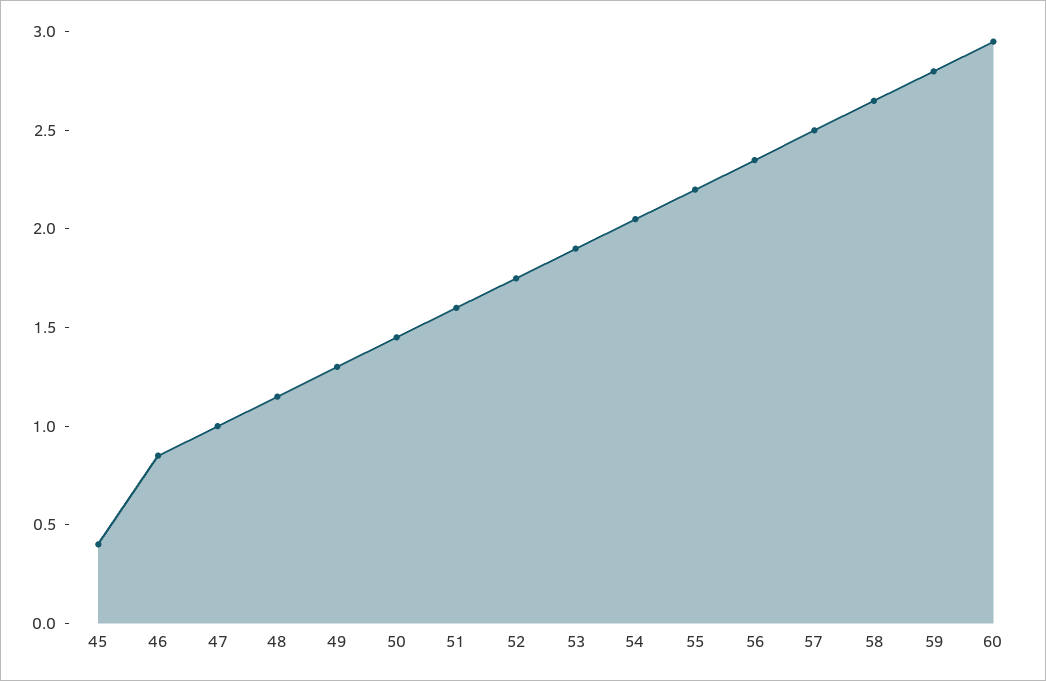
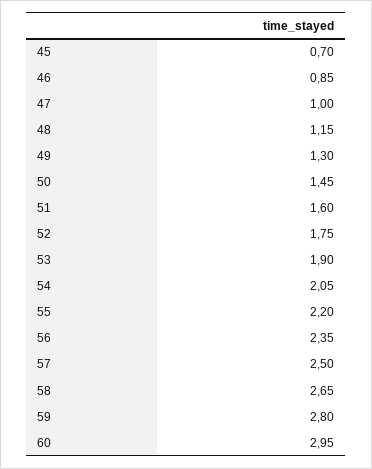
45: 0.4 -> 0.7

